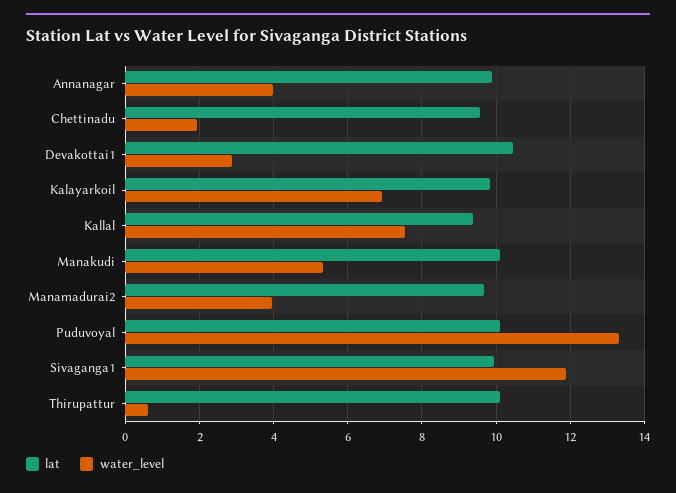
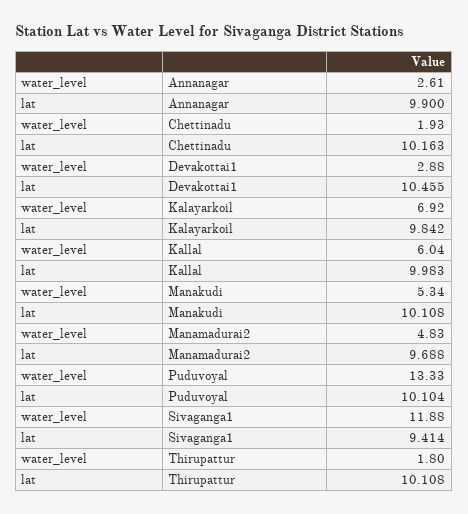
water_level, Annanagar: 4 -> 2.61
lat, Chettinadu: 9.6 -> 10.163
lat, Kallal: 9.4 -> 9.983
water_level, Kallal: 7.6 -> 6.04
water_level, Manamadurai2: 4 -> 4.83
lat, Sivaganga1: 10 -> 9.414
water_level, Thirupattur: 0.6 -> 1.8

